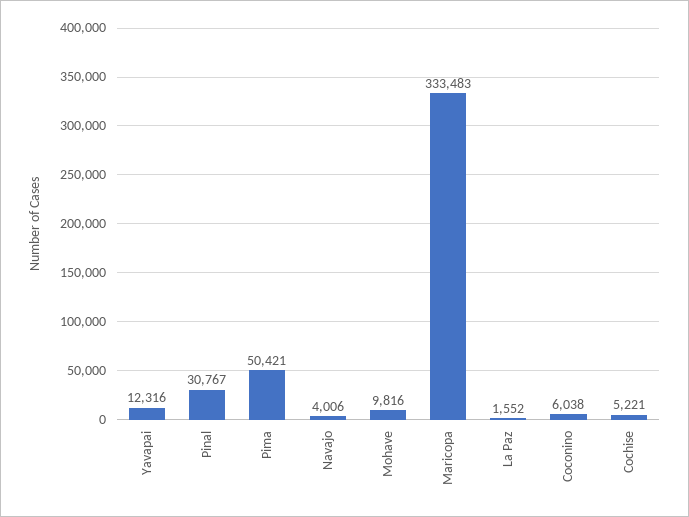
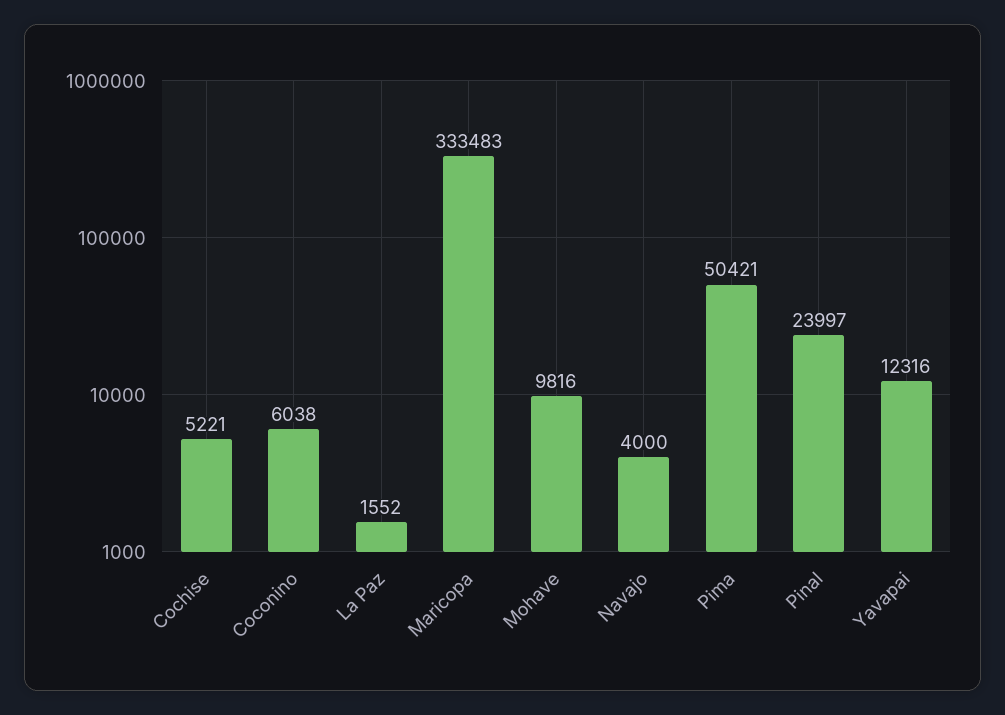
Pinal: 30767 -> 23997
Navajo: 4006 -> 4000

